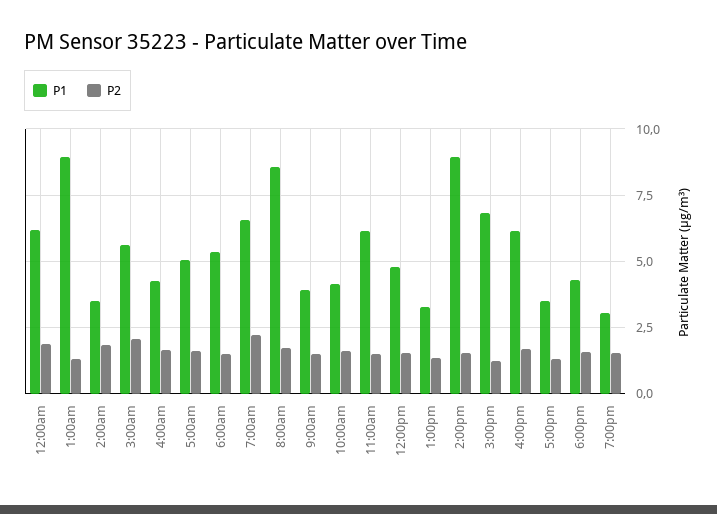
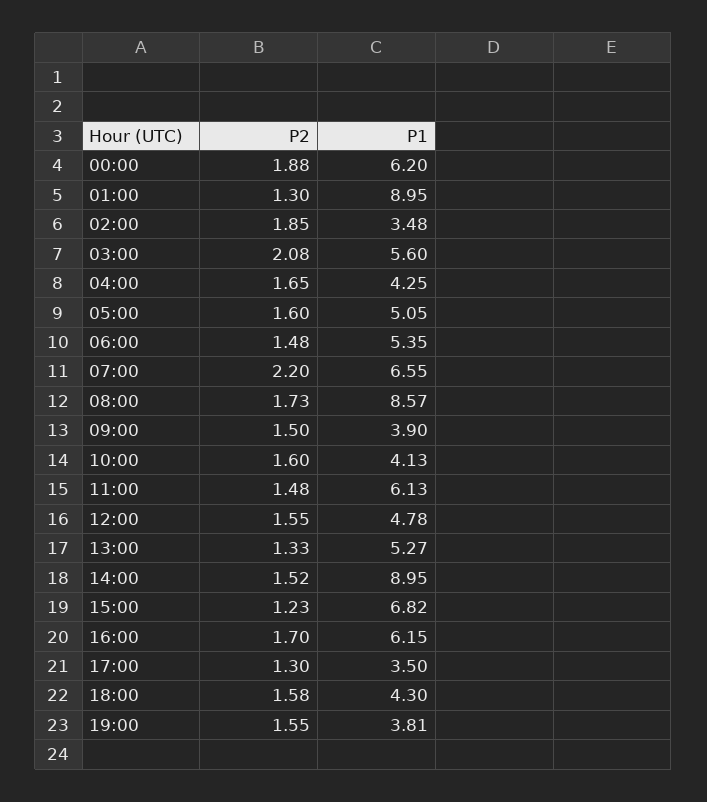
P1, 1:00pm: 3.25 -> 5.27
P1, 7:00pm: 3 -> 3.81

